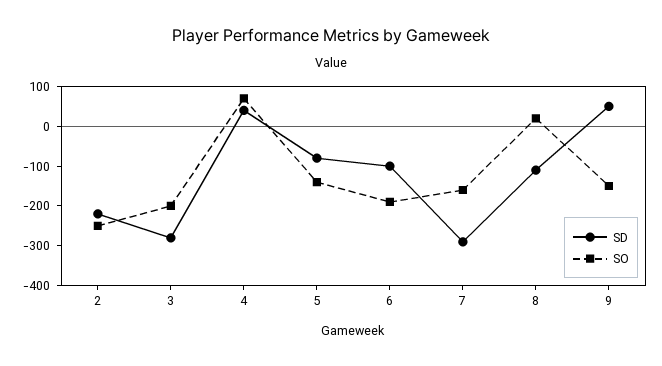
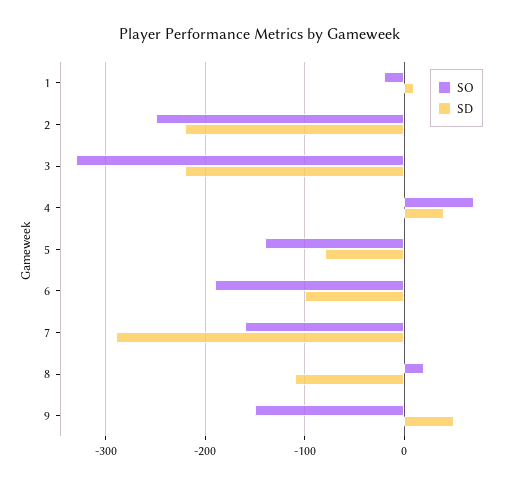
SD, 3: -275 -> -220
SO, 3: -200 -> -330
SO, 1: none -> -20
SD, 1: none -> 10

